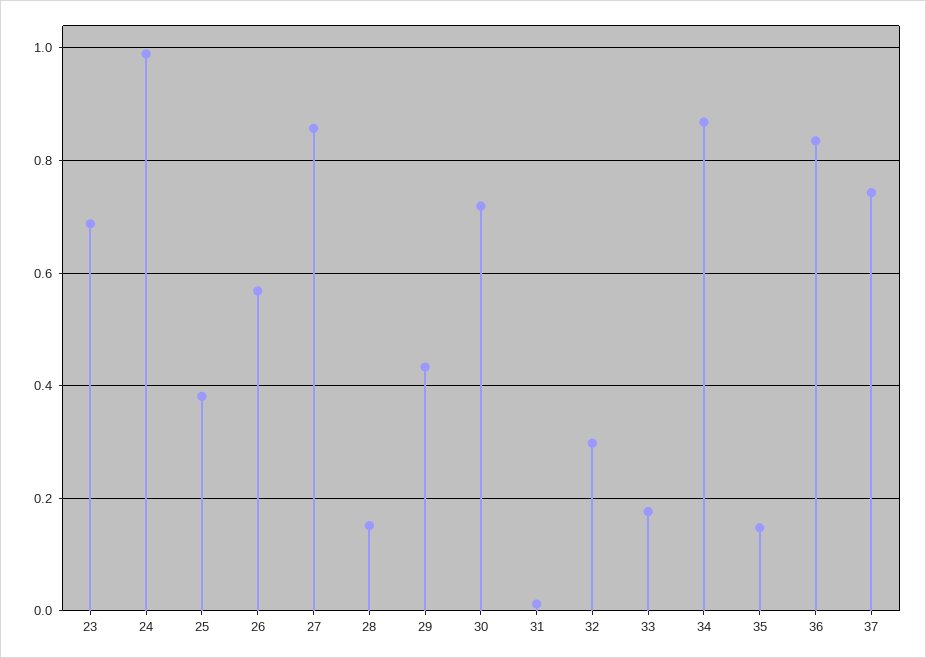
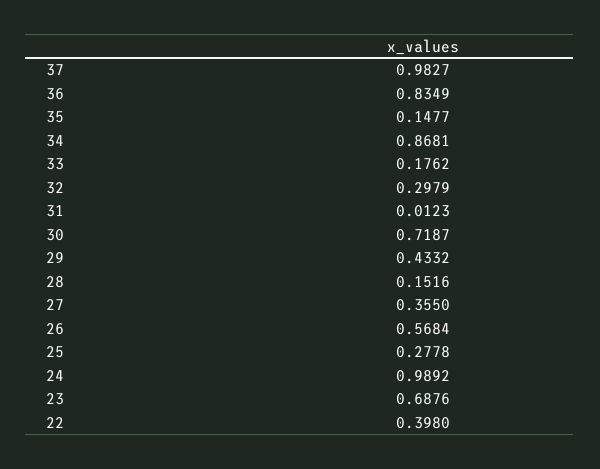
25: 0.38 -> 0.2778
27: 0.86 -> 0.355
37: 0.74 -> 0.9827
22: none -> 0.398

